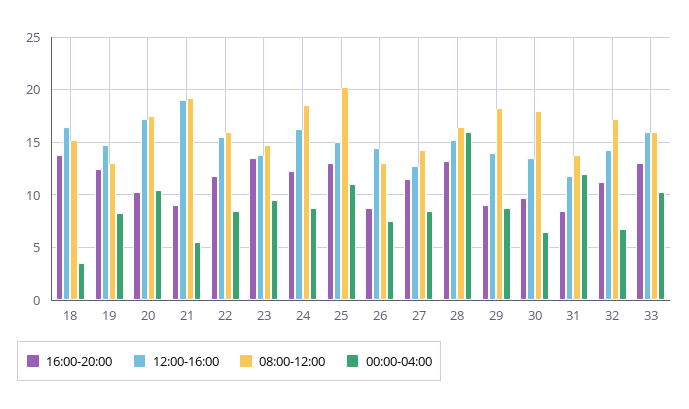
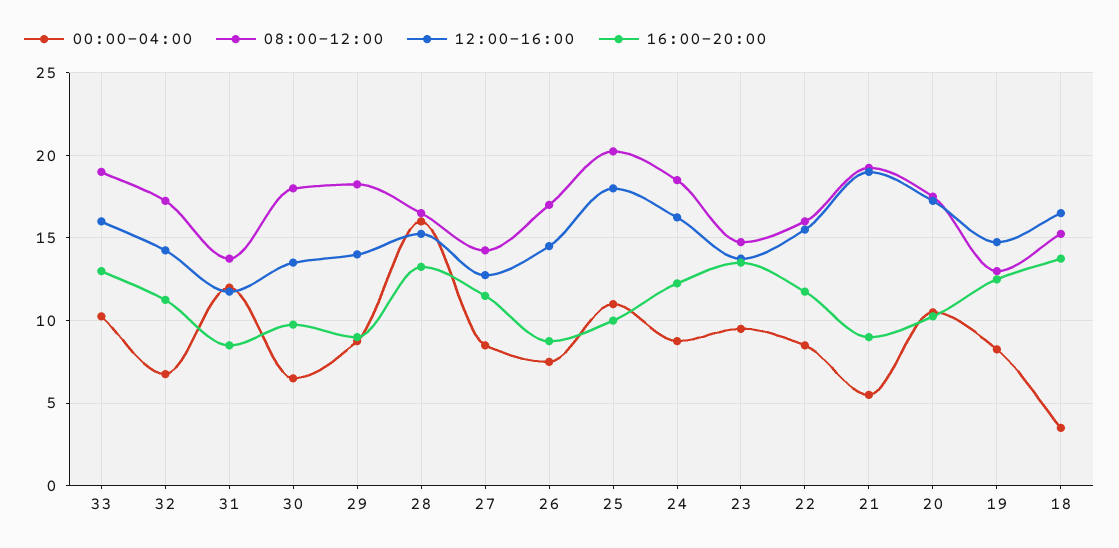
16:00-20:00, 25: 13 -> 10
12:00-16:00, 25: 15 -> 18
08:00-12:00, 26: 13 -> 17
08:00-12:00, 33: 16 -> 19

